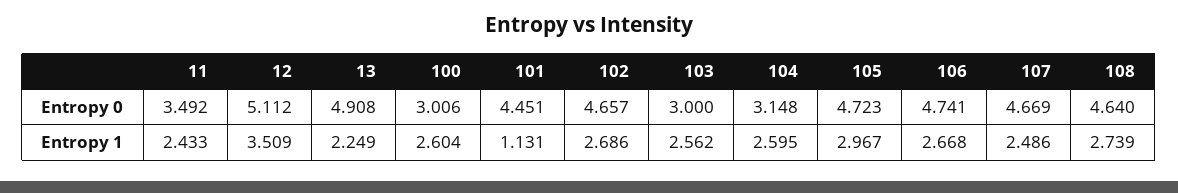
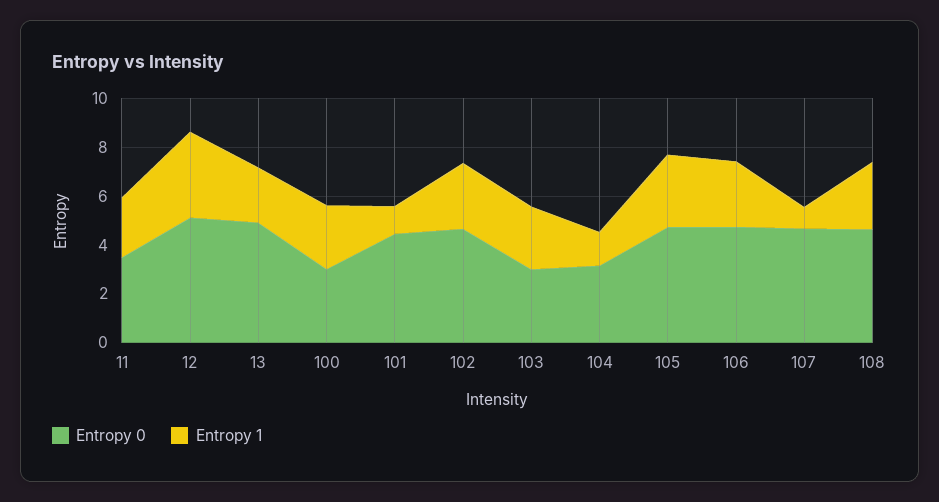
Entropy 1, 104: 2.595 -> 1.5
Entropy 1, 107: 2.486 -> 1

